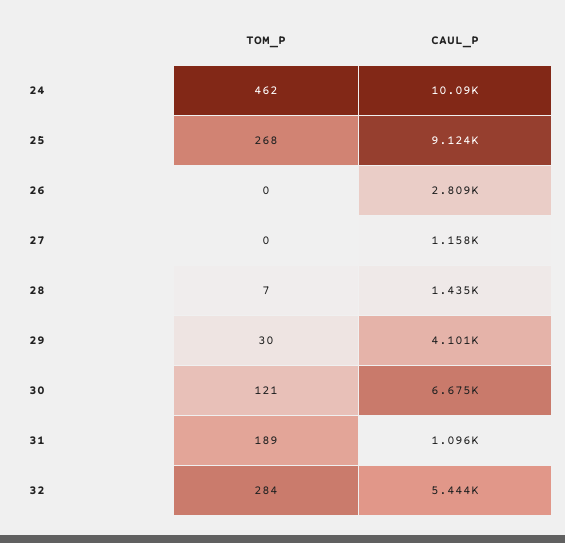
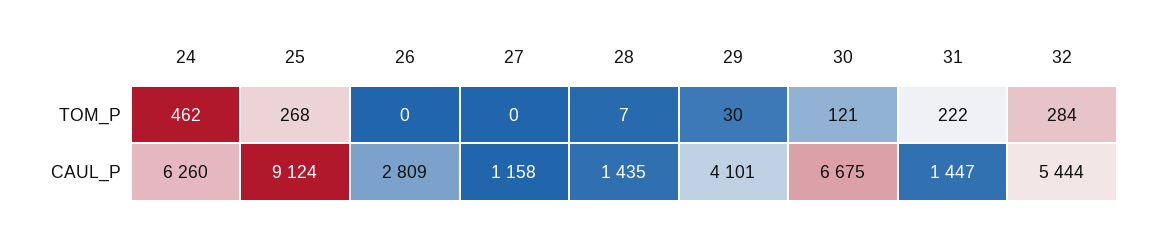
CAUL_P, 24: 10090 -> 6260
TOM_P, 31: 189 -> 222
CAUL_P, 31: 1096 -> 1447

